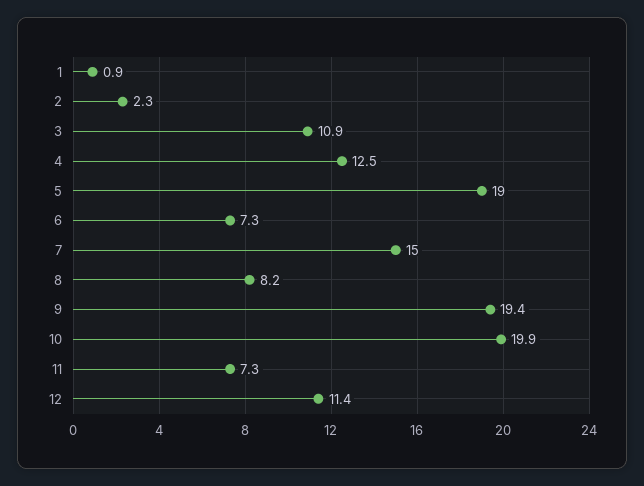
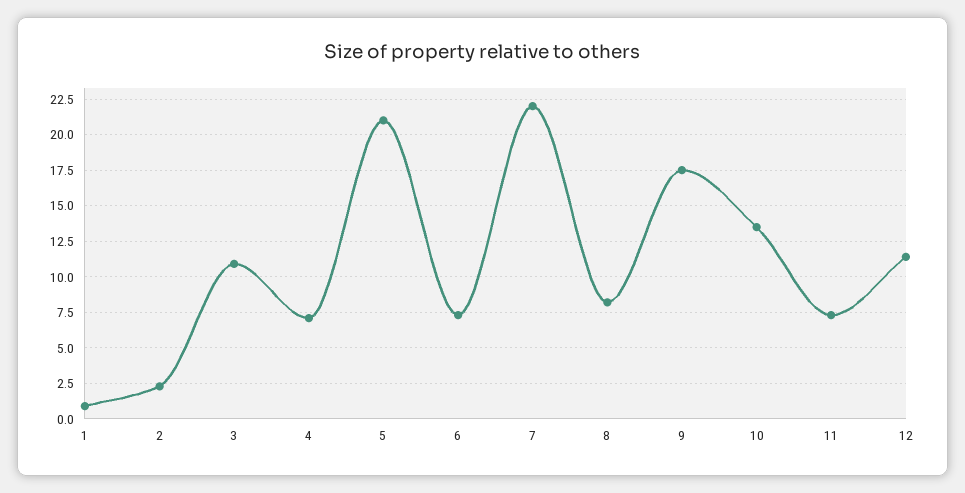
4: 12.5 -> 7
5: 19 -> 21
7: 15 -> 22
9: 19.4 -> 17.5
10: 19.9 -> 13.5

